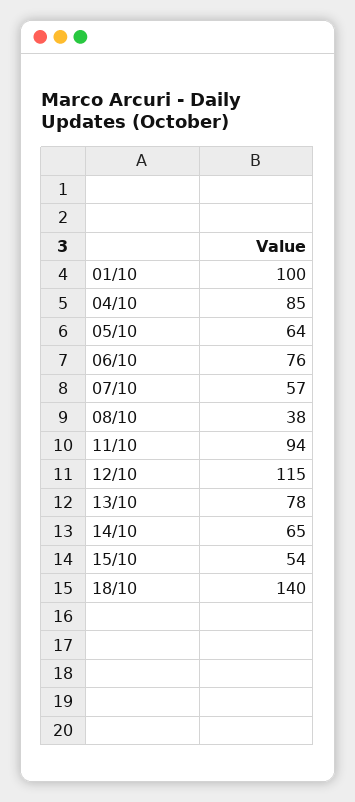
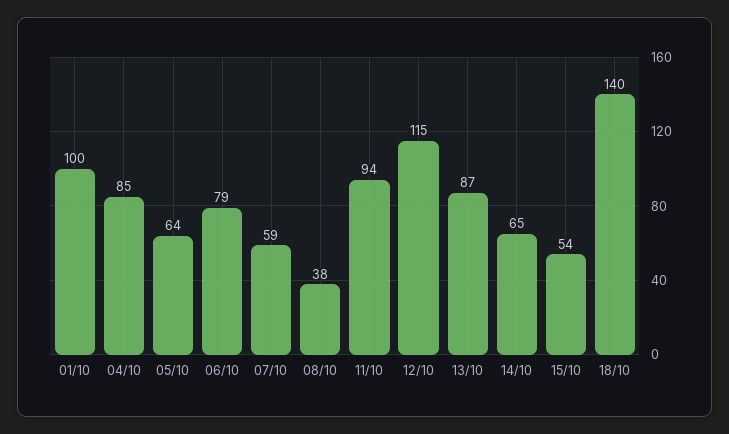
06/10: 76 -> 79
07/10: 57 -> 59
13/10: 78 -> 87

